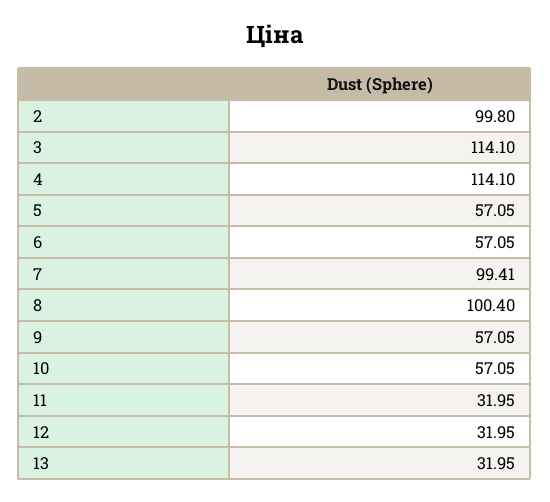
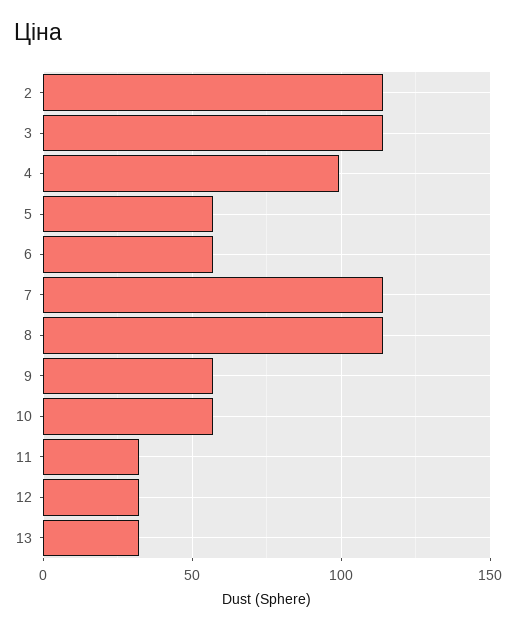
2: 99.8 -> 115
4: 114.1 -> 100
7: 99.41 -> 115
8: 100.4 -> 115

